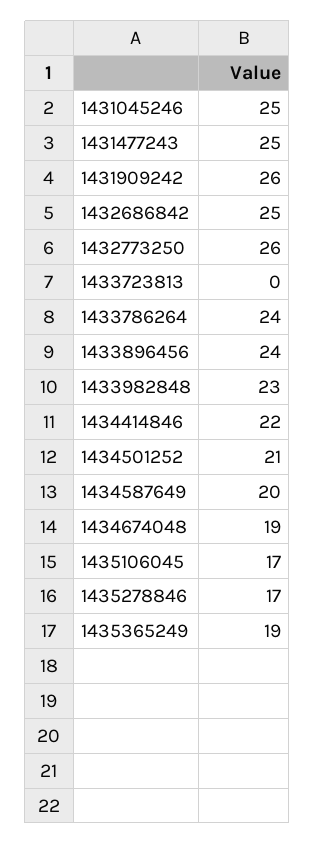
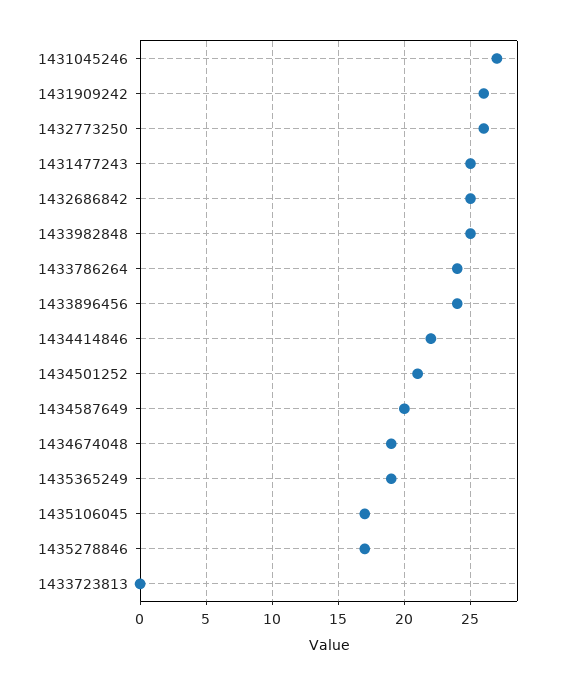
1431045246: 25 -> 27
1433982848: 23 -> 25

